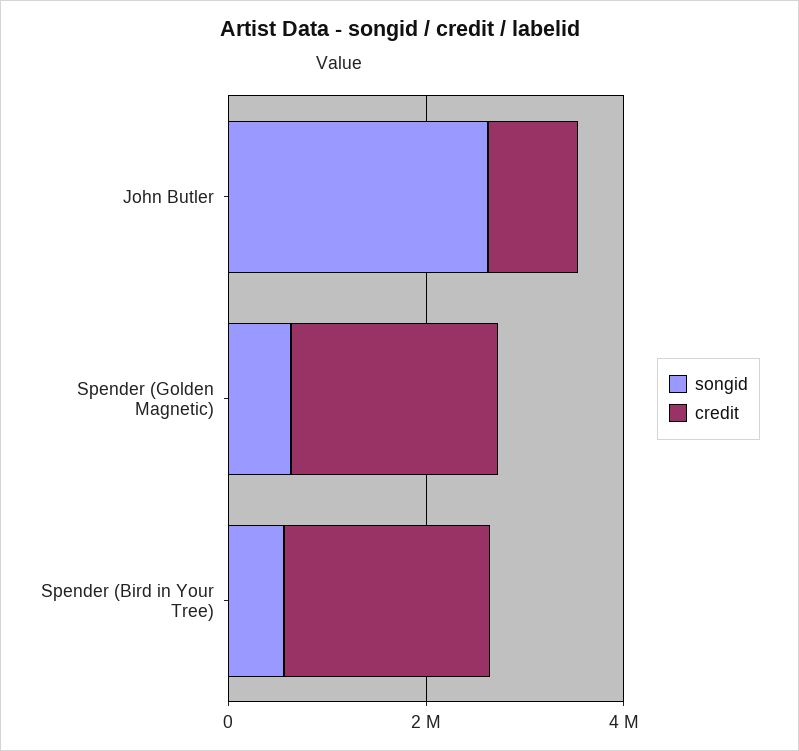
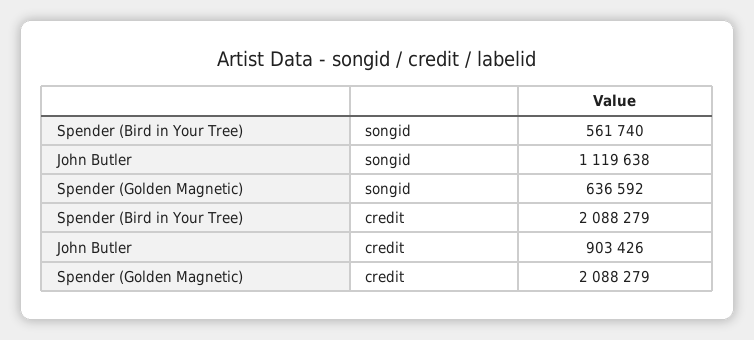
songid, John Butler: 2500000 -> 1119638

